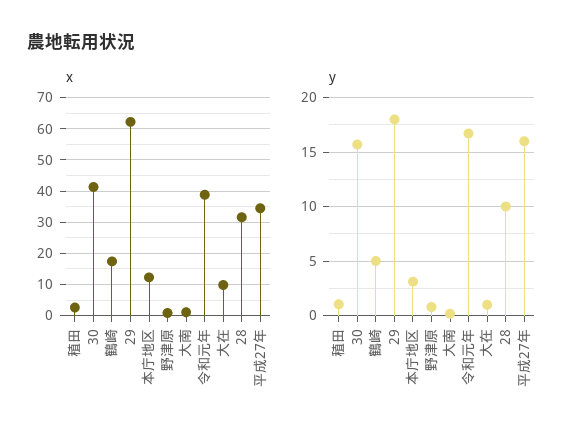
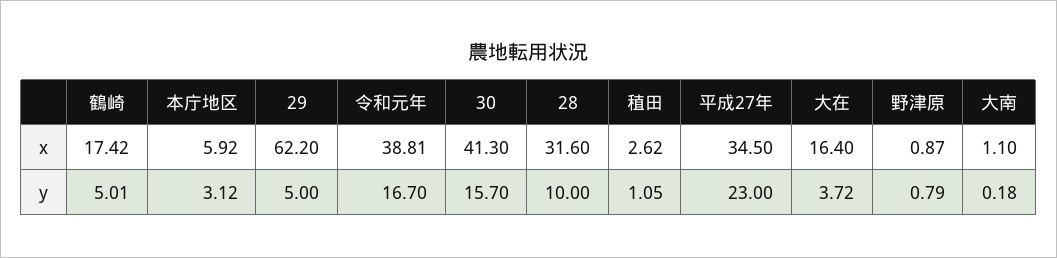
x, 本庁地区: 12 -> 5.92
x, 大在: 10 -> 16.4
y, 29: 18 -> 5
y, 大在: 1 -> 3.72
y, 平成27年: 16 -> 23

